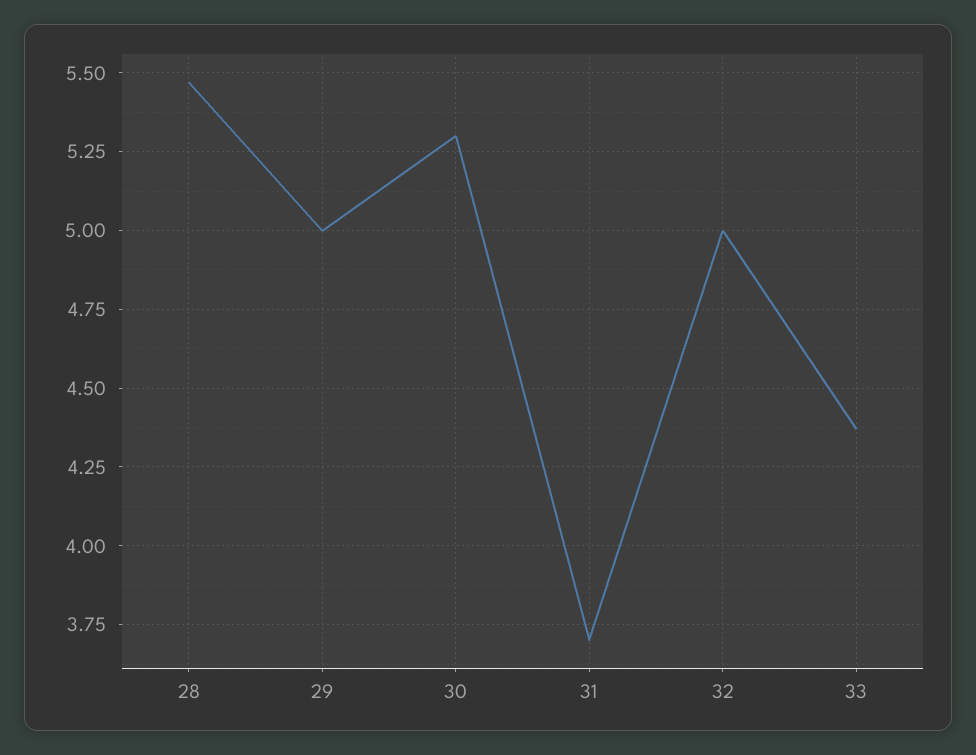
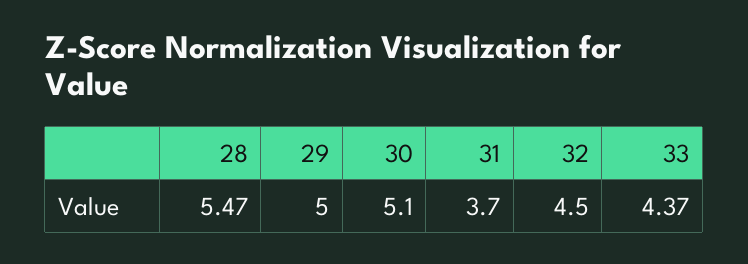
30: 5.3 -> 5.1
32: 5 -> 4.5

